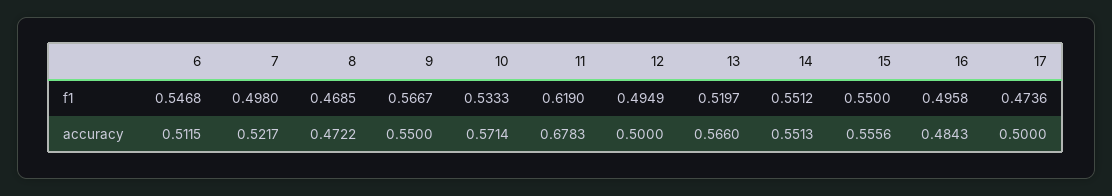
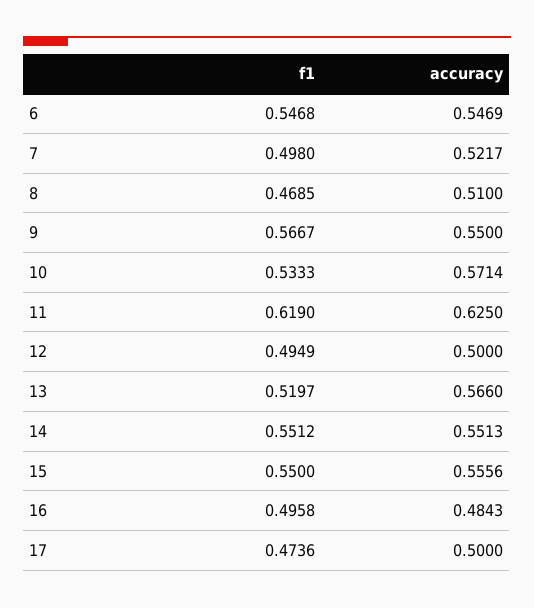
6, accuracy: 0.5115 -> 0.5469
8, accuracy: 0.4722 -> 0.51
11, accuracy: 0.6783 -> 0.625

